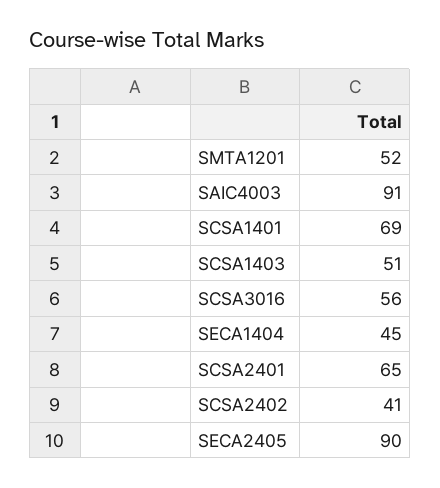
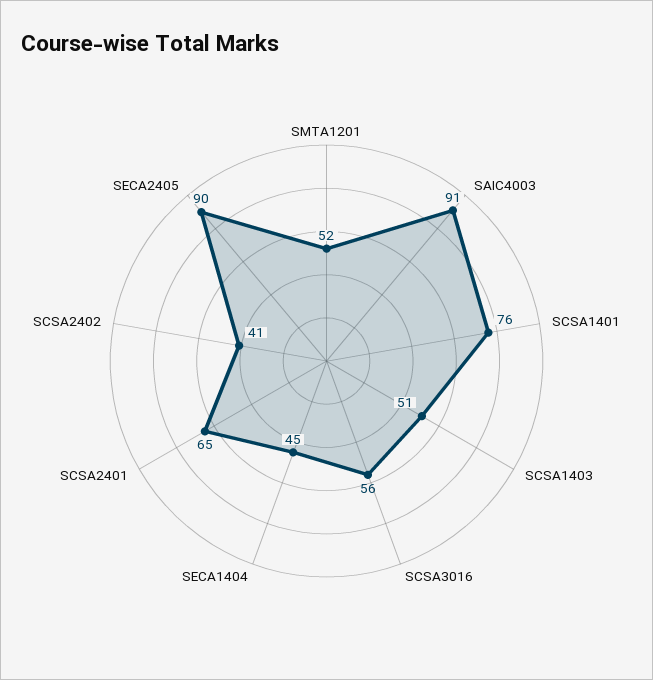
SCSA1401: 69 -> 76

